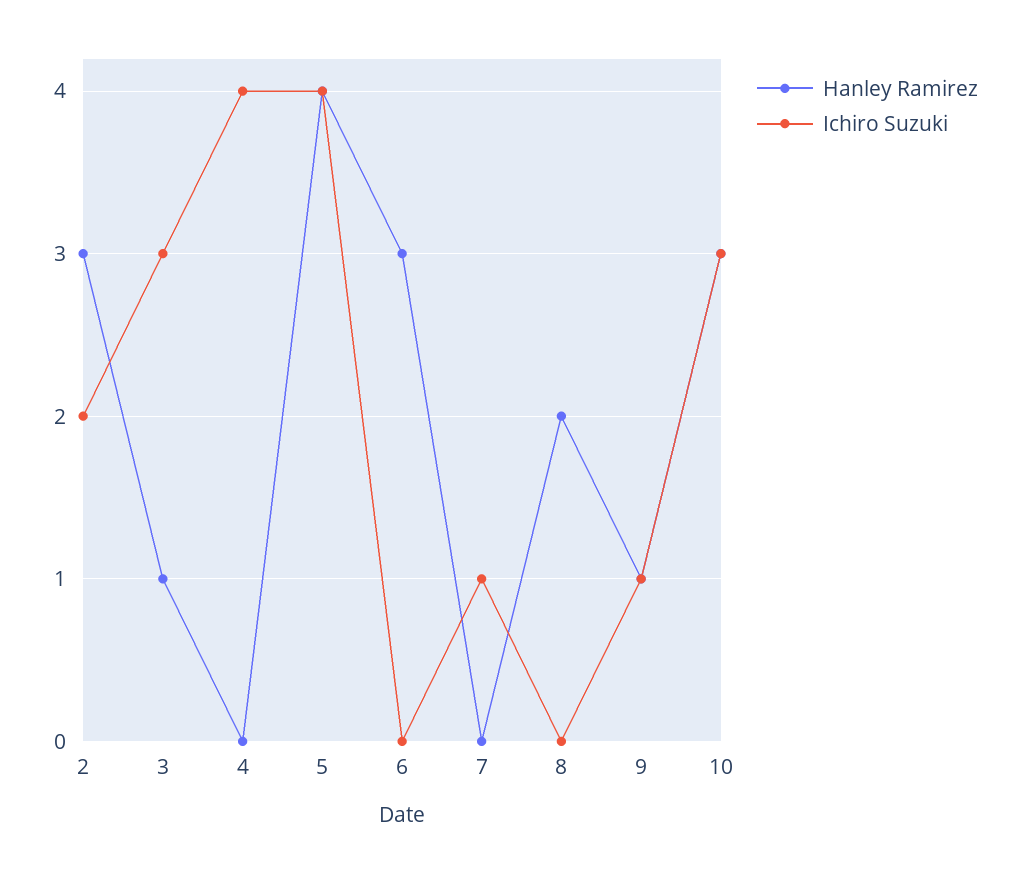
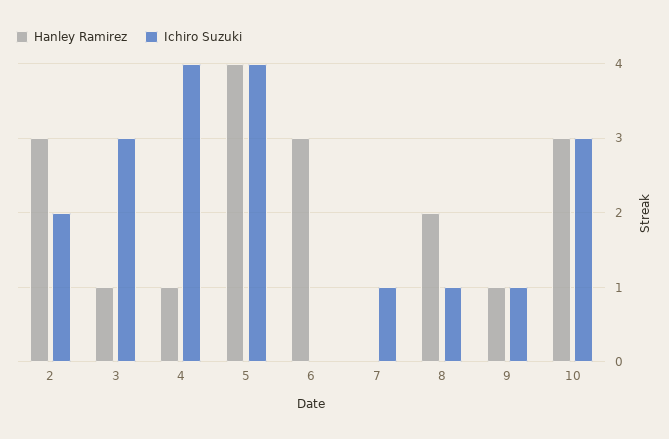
Hanley Ramirez, 4: 0 -> 1
Ichiro Suzuki, 8: 0 -> 1

